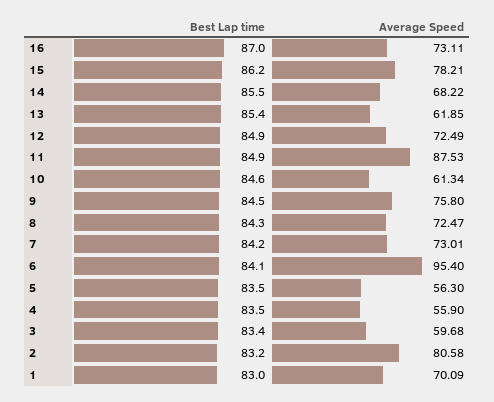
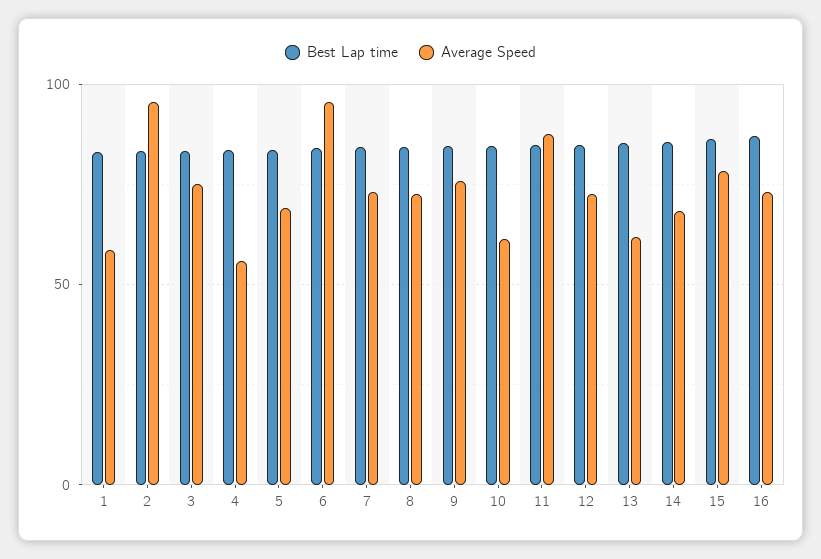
Average Speed, 5: 56.3 -> 70
Average Speed, 3: 59.68 -> 75
Average Speed, 2: 80.58 -> 95
Average Speed, 1: 70.09 -> 60

